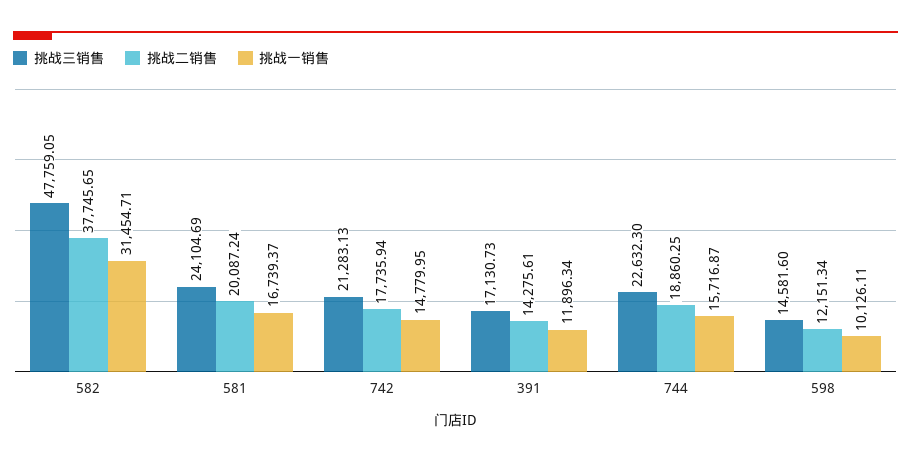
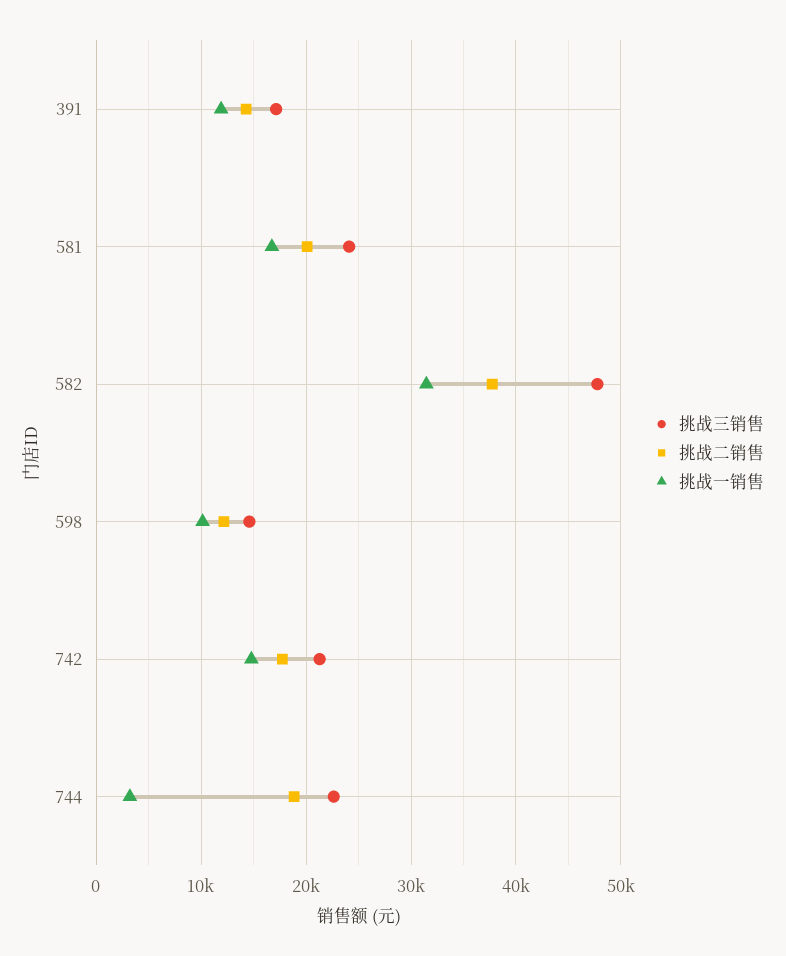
挑战一销售, 744: 15716.87 -> 3000

